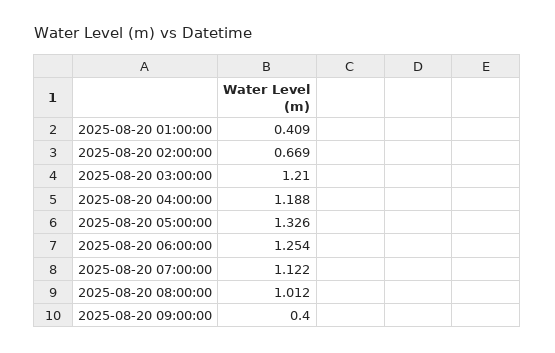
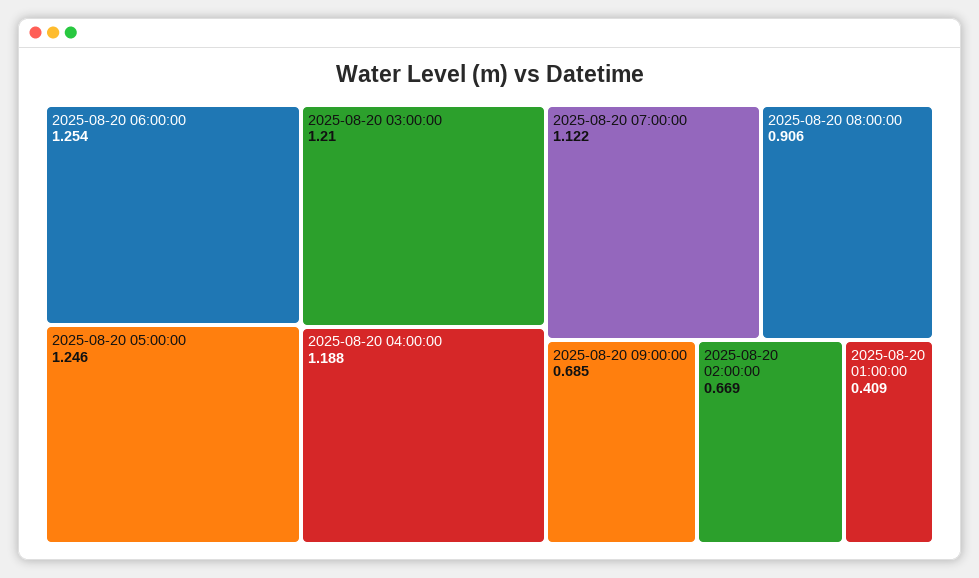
2025-08-20 05:00:00: 1.326 -> 1.246
2025-08-20 08:00:00: 1.012 -> 0.906
2025-08-20 09:00:00: 0.4 -> 0.685

